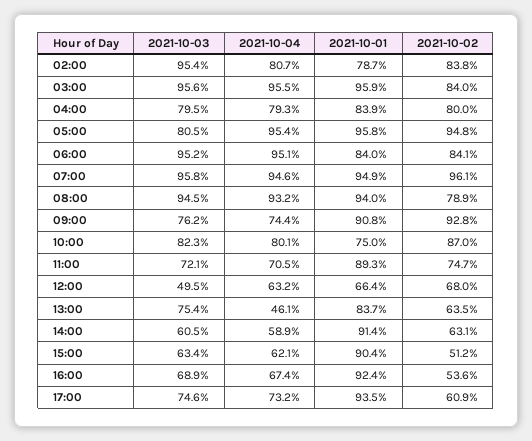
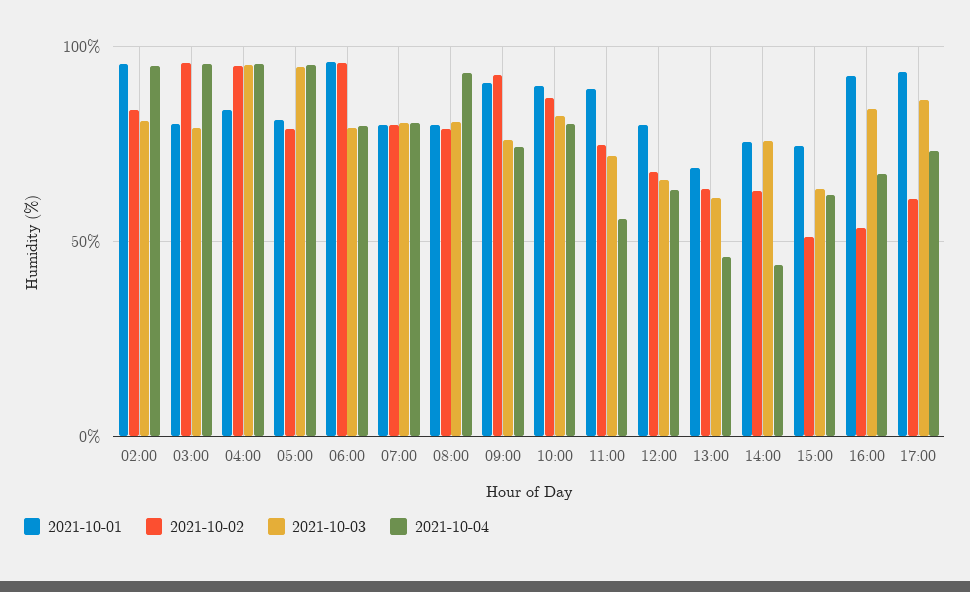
2021-10-03, 02:00: 95.4 -> 80
2021-10-04, 02:00: 80.7 -> 95
2021-10-01, 02:00: 78.7 -> 95
2021-10-03, 03:00: 95.6 -> 80
2021-10-01, 03:00: 95.9 -> 80
2021-10-02, 03:00: 84 -> 95
2021-10-03, 04:00: 79.5 -> 95
2021-10-04, 04:00: 79.3 -> 95
2021-10-02, 04:00: 80 -> 95
2021-10-03, 05:00: 80.5 -> 95
2021-10-01, 05:00: 95.8 -> 80
2021-10-02, 05:00: 94.8 -> 80
2021-10-03, 06:00: 95.2 -> 80
2021-10-04, 06:00: 95.1 -> 80
2021-10-01, 06:00: 84 -> 95
2021-10-02, 06:00: 84.1 -> 95
2021-10-03, 07:00: 95.8 -> 80
2021-10-04, 07:00: 94.6 -> 80
2021-10-01, 07:00: 94.9 -> 80
2021-10-02, 07:00: 96.1 -> 80
2021-10-03, 08:00: 94.5 -> 80
2021-10-01, 08:00: 94 -> 80
2021-10-01, 10:00: 75 -> 90
2021-10-04, 11:00: 70.5 -> 55
2021-10-03, 12:00: 49.5 -> 65
2021-10-01, 12:00: 66.4 -> 80
2021-10-03, 13:00: 75.4 -> 60
2021-10-01, 13:00: 83.7 -> 70
2021-10-03, 14:00: 60.5 -> 75
2021-10-04, 14:00: 58.9 -> 45
2021-10-01, 14:00: 91.4 -> 75
2021-10-01, 15:00: 90.4 -> 75
2021-10-03, 16:00: 68.9 -> 85
2021-10-03, 17:00: 74.6 -> 85

